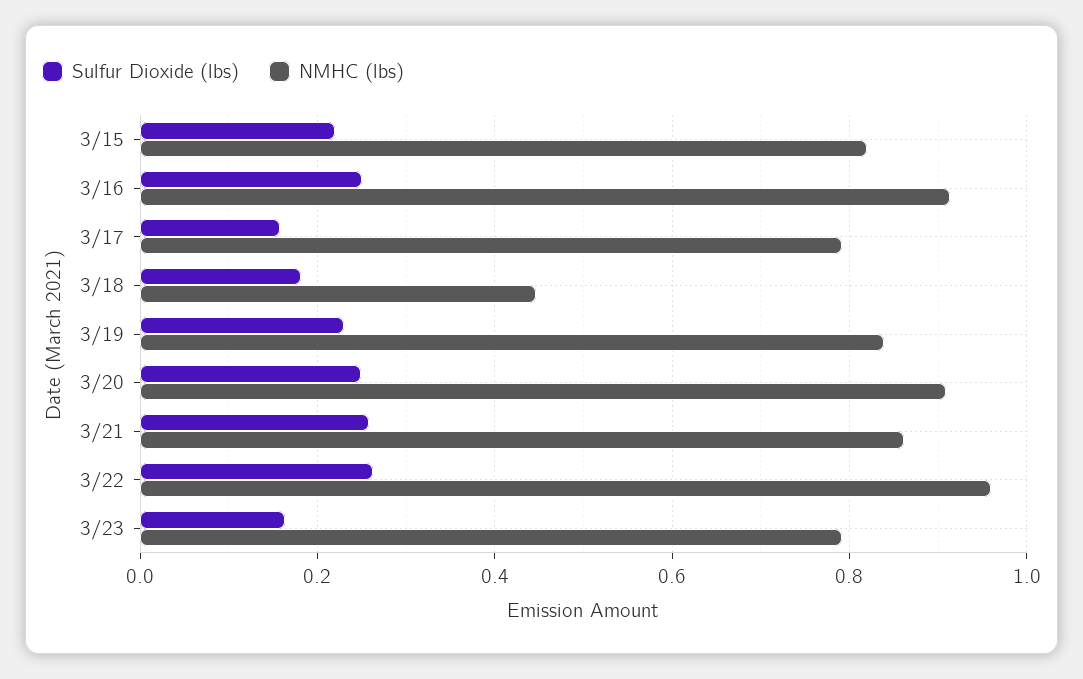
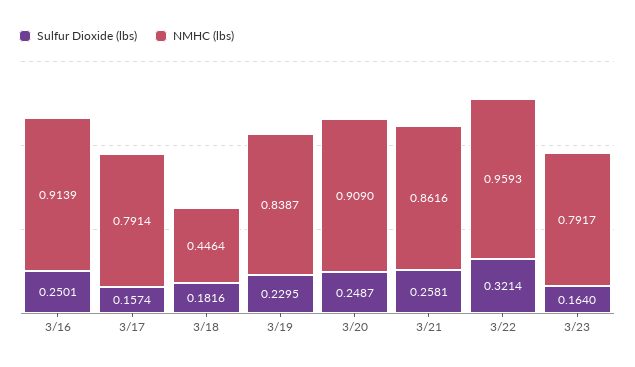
Sulfur Dioxide (lbs), 3/15: 0.22 -> none
NMHC (lbs), 3/15: 0.82 -> none
Sulfur Dioxide (lbs), 3/22: 0.26 -> 0.3214

